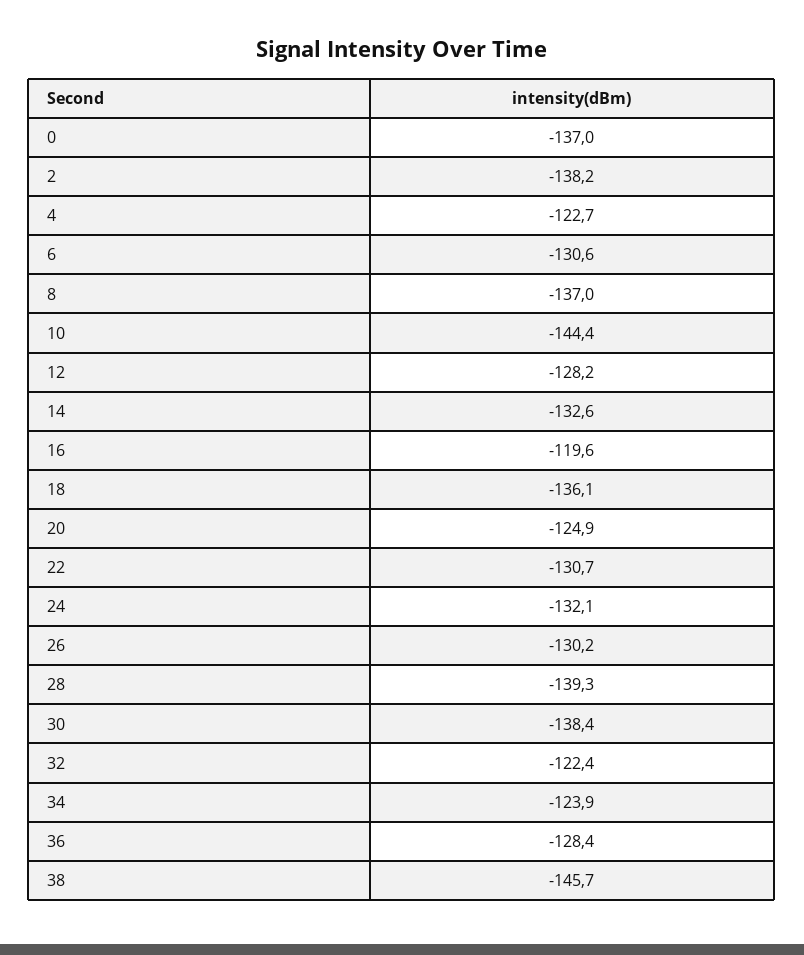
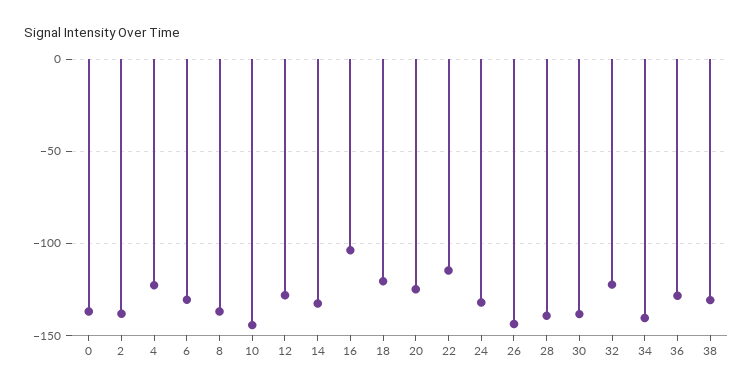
16: -119.6 -> -105
18: -136.1 -> -120
22: -130.7 -> -115
26: -130.2 -> -145
34: -123.9 -> -140
38: -145.7 -> -130

